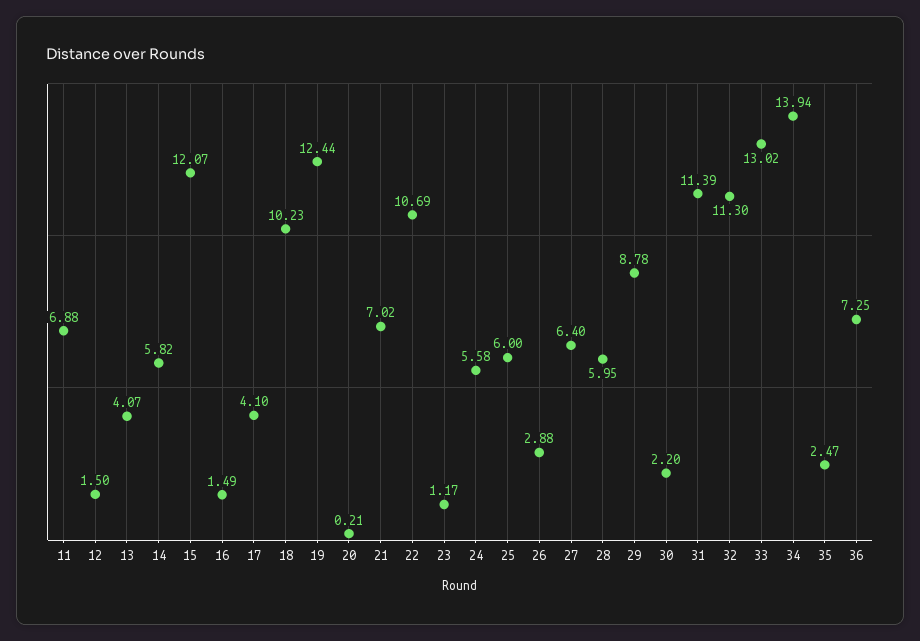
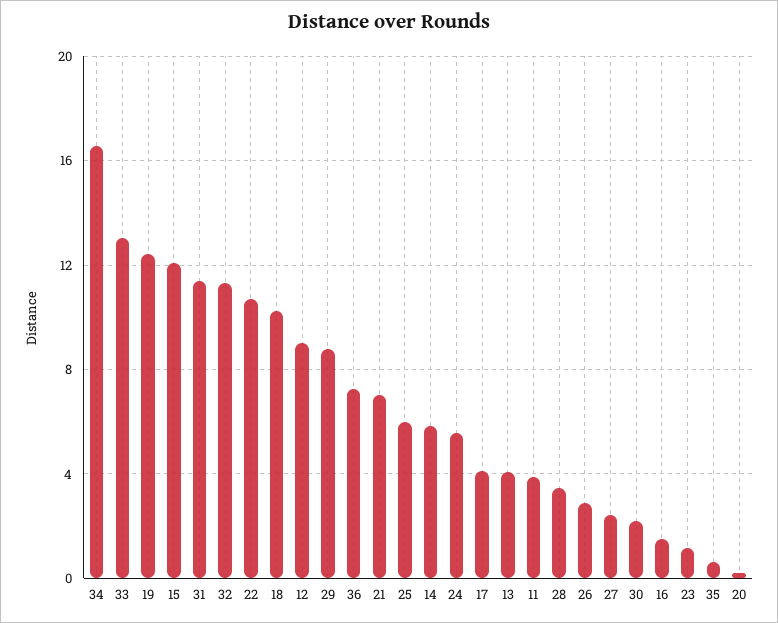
11: 6.88 -> 4
12: 1.5 -> 9
27: 6.4 -> 2.5
28: 5.95 -> 3.5
34: 13.94 -> 16.5
35: 2.47 -> 0.5

